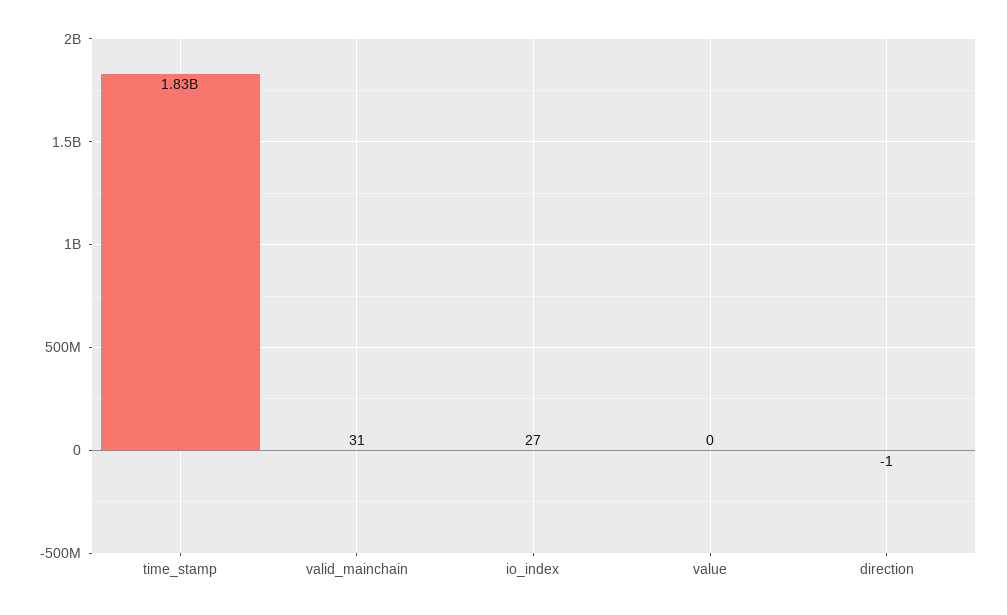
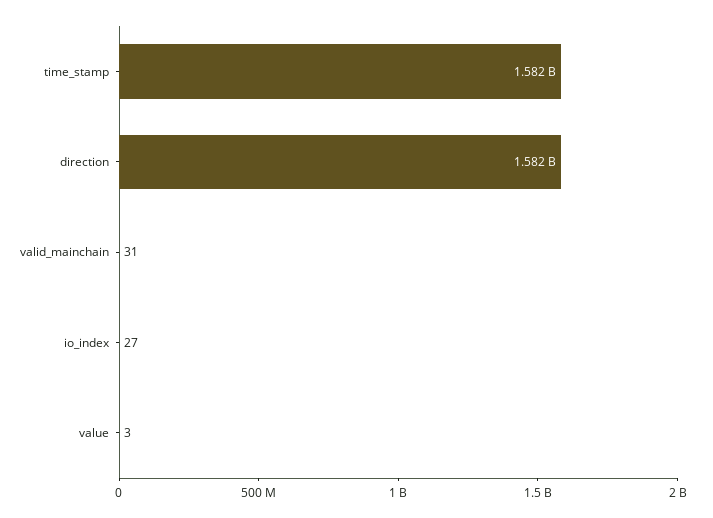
time_stamp: 1830000000 -> 1582000000
value: 0 -> 3
direction: -1 -> 1582000000

